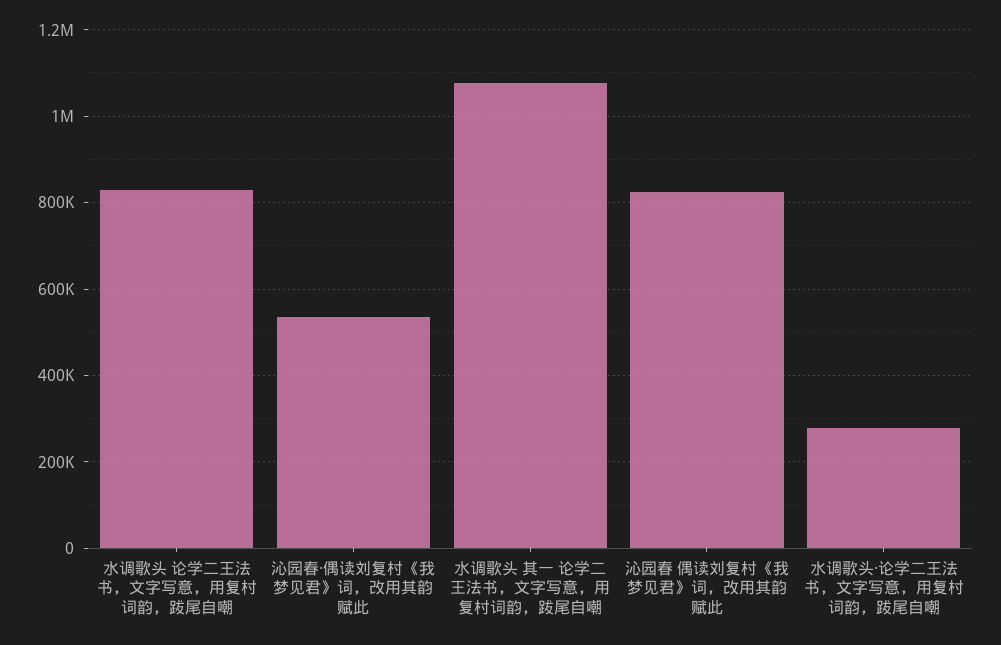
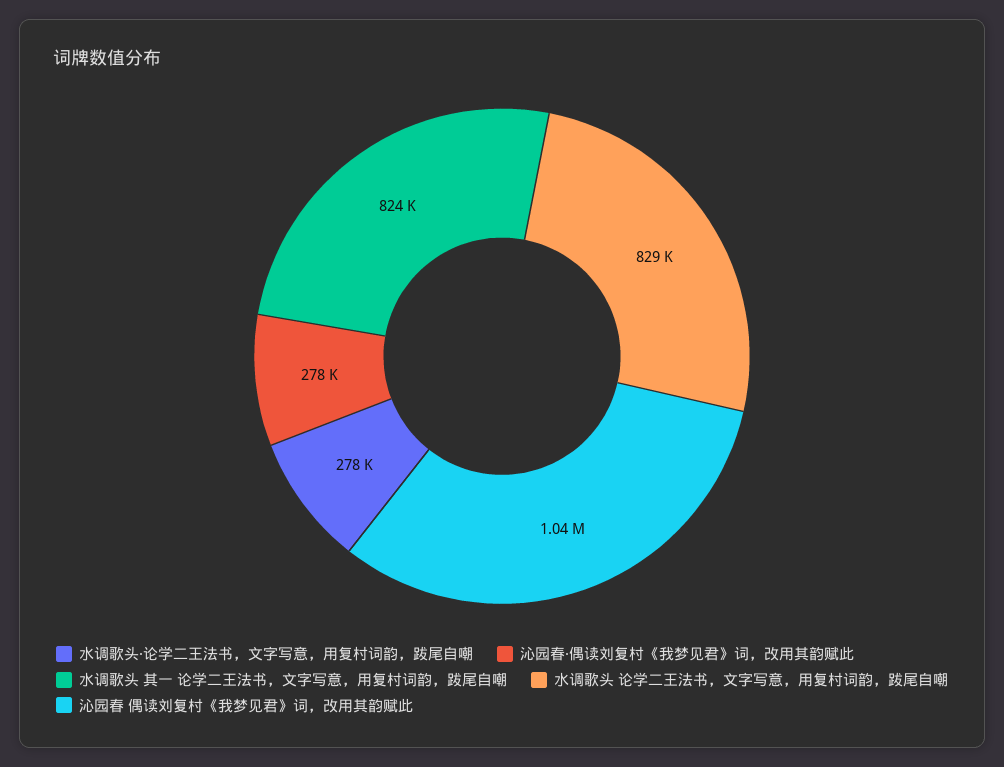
沁园春·偶读刘复村《我梦见君》词，改用其韵赋此: 540000 -> 278000
水调歌头 其一 论学二王法书，文字写意，用复村词韵，跋尾自嘲: 1080000 -> 824000
沁园春 偶读刘复村《我梦见君》词，改用其韵赋此: 820000 -> 1040000

